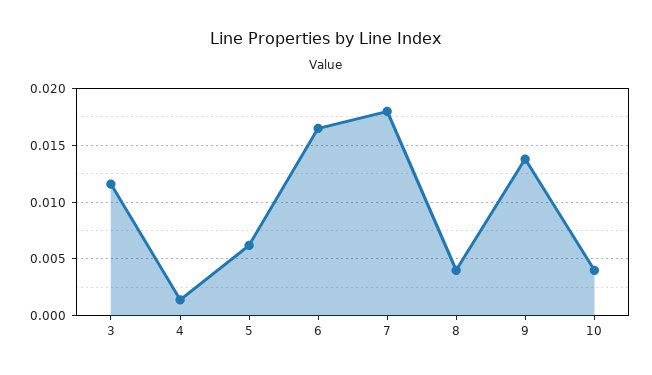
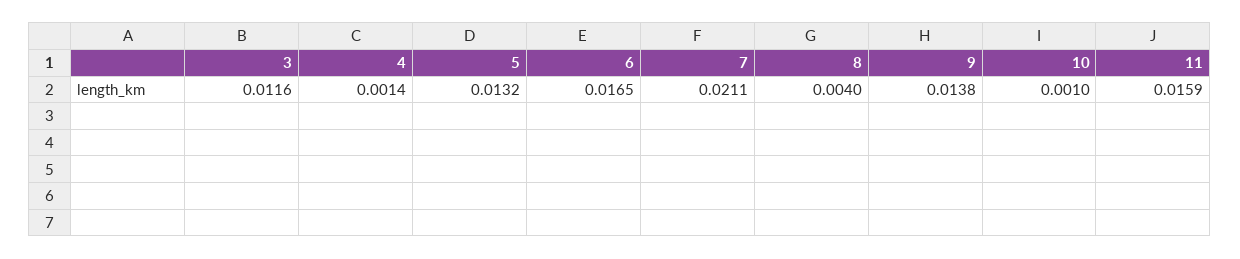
5: 0.006 -> 0.0132
7: 0.018 -> 0.0211
10: 0.004 -> 0.001
11: none -> 0.0159

